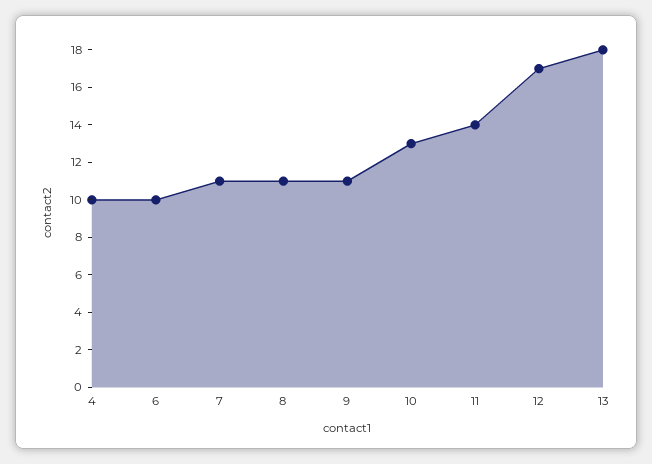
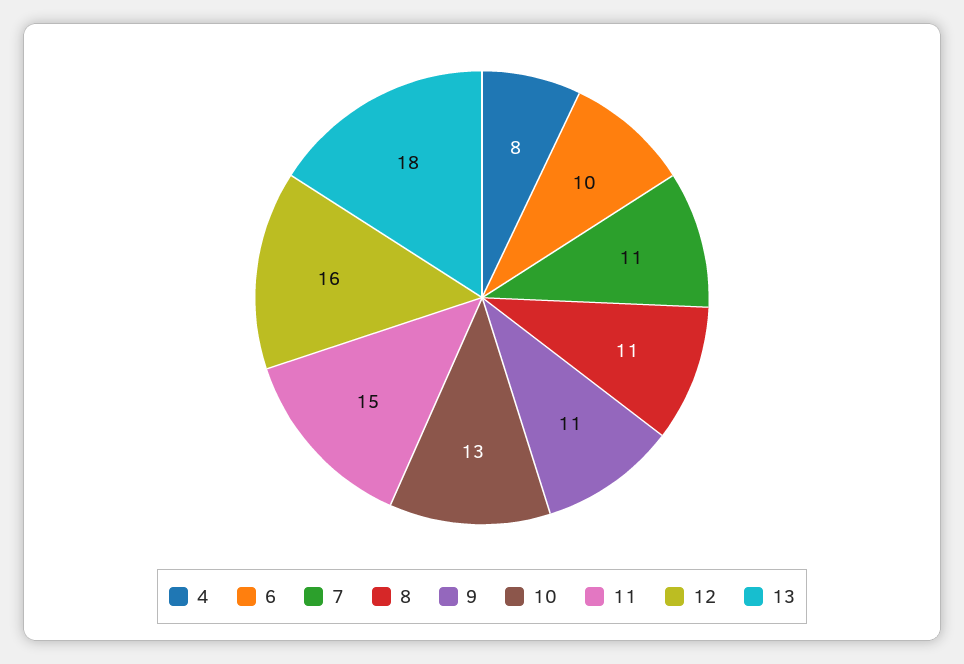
4: 10 -> 8
11: 14 -> 15
12: 17 -> 16

